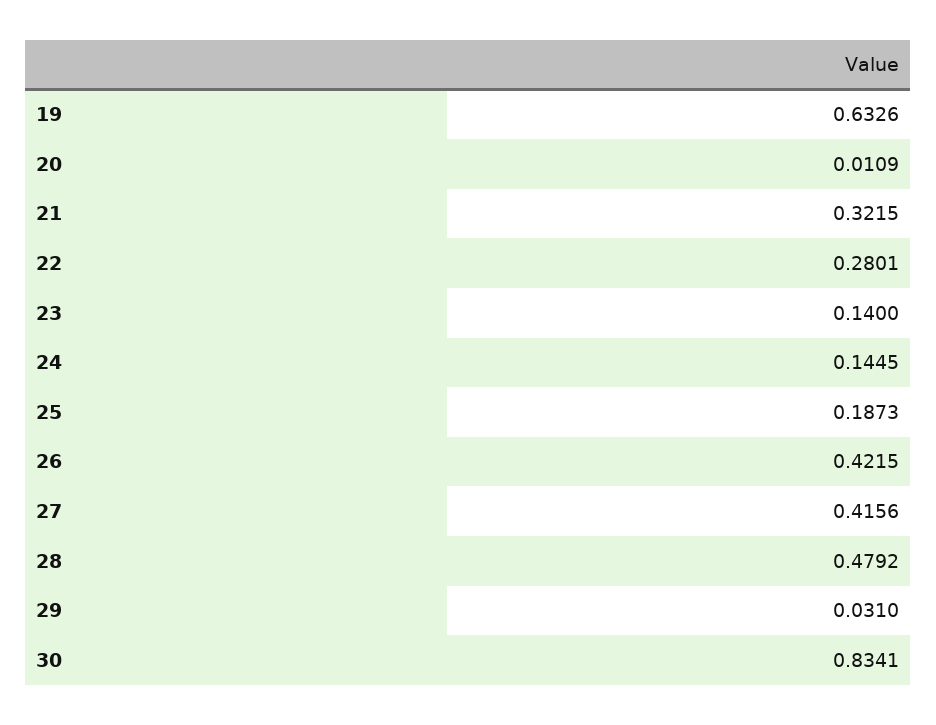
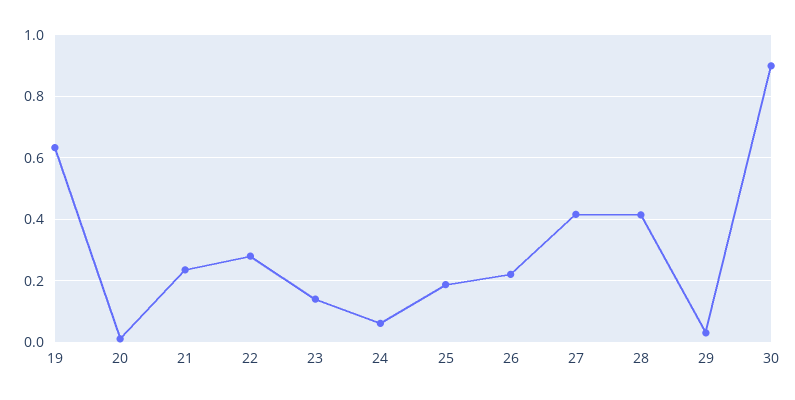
21: 0.3215 -> 0.24
24: 0.1445 -> 0.06
26: 0.4215 -> 0.22
28: 0.4792 -> 0.42
30: 0.8341 -> 0.9

